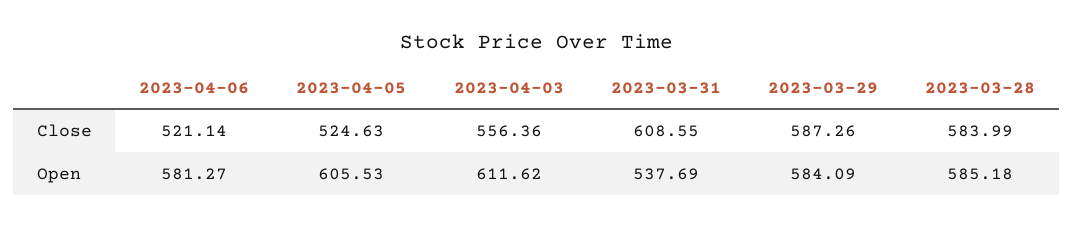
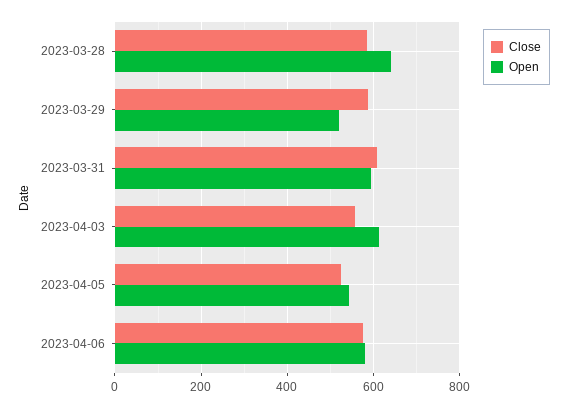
Close, 2023-04-06: 521.14 -> 580
Open, 2023-04-05: 605.53 -> 540
Open, 2023-03-31: 537.69 -> 600
Open, 2023-03-29: 584.09 -> 520
Open, 2023-03-28: 585.18 -> 640

